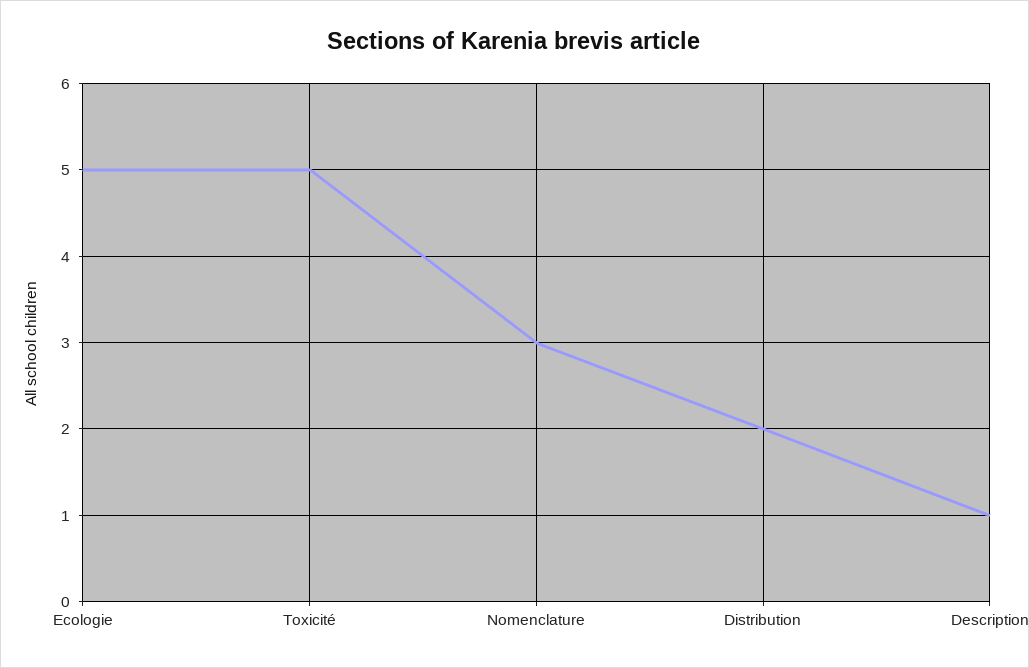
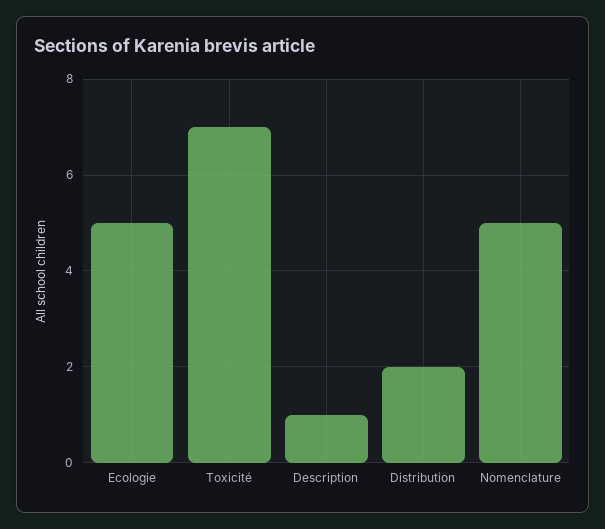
Toxicité: 5 -> 7
Nomenclature: 3 -> 5

